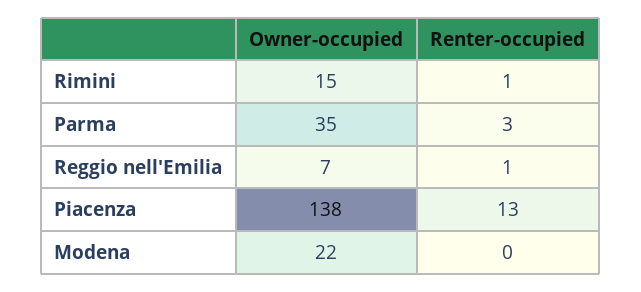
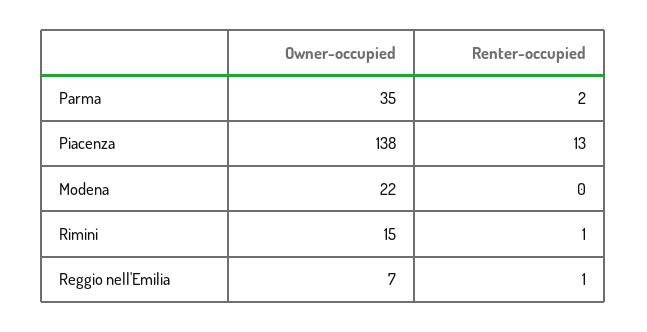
Renter-occupied, Parma: 3 -> 2

